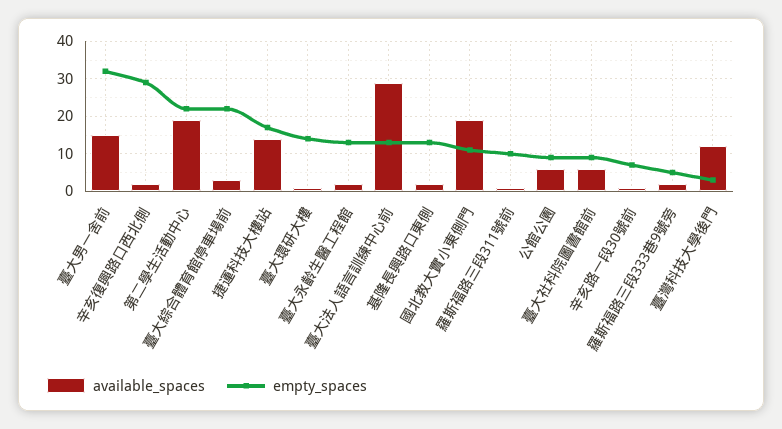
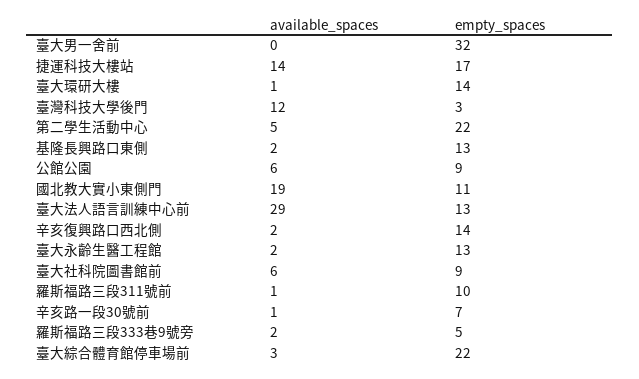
available_spaces, 臺大男一舍前: 15 -> 0
empty_spaces, 辛亥復興路口西北側: 30 -> 14
available_spaces, 第二學生活動中心: 20 -> 5

